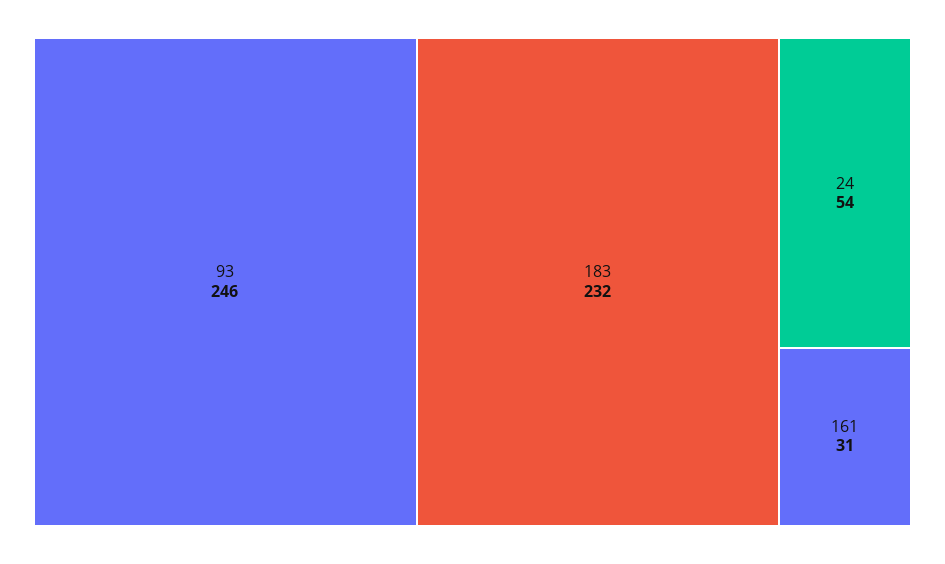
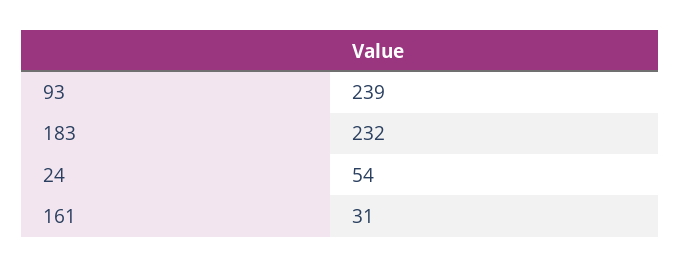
93: 246 -> 239

